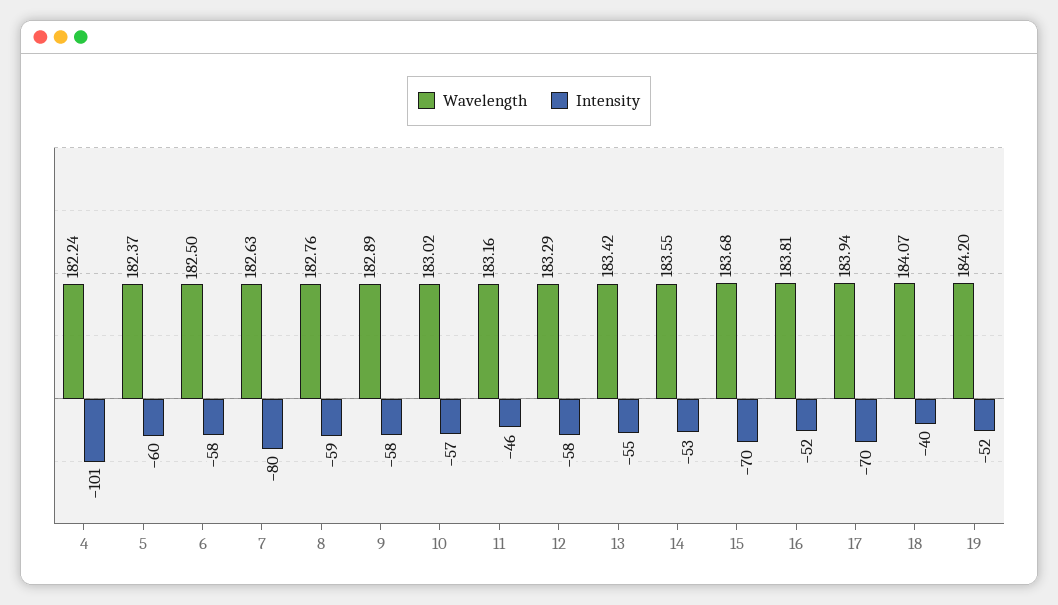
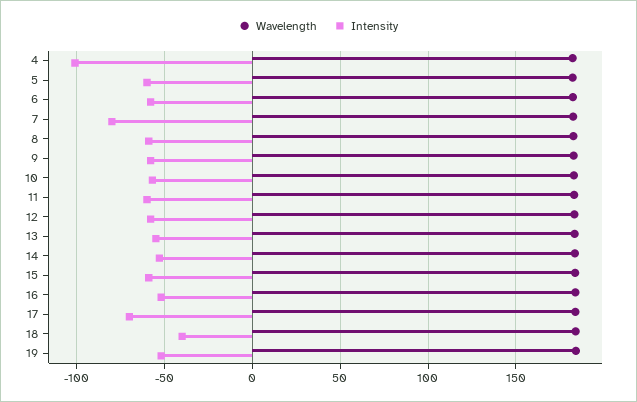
Intensity, 11: -46 -> -60
Intensity, 15: -70 -> -60

